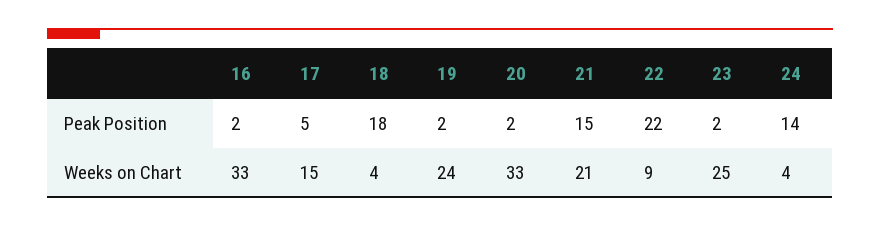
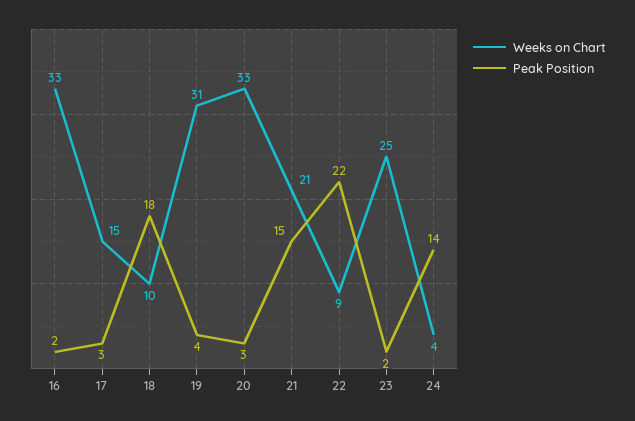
Peak Position, 17: 5 -> 3
Peak Position, 19: 2 -> 4
Peak Position, 20: 2 -> 3
Weeks on Chart, 18: 4 -> 10
Weeks on Chart, 19: 24 -> 31

